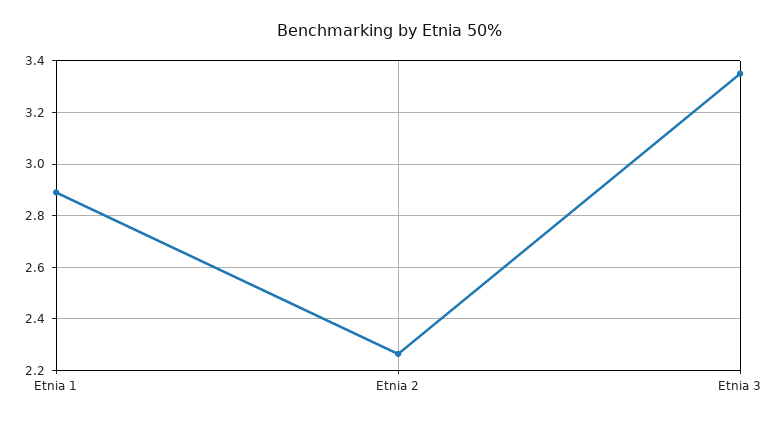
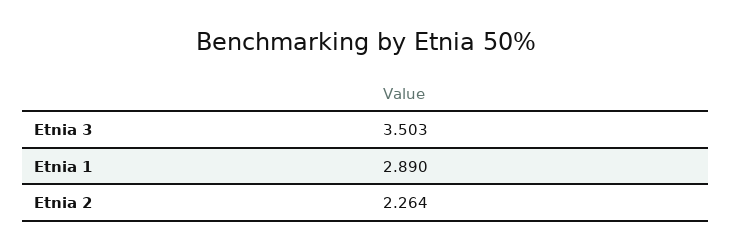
Etnia 3: 3.35 -> 3.503

